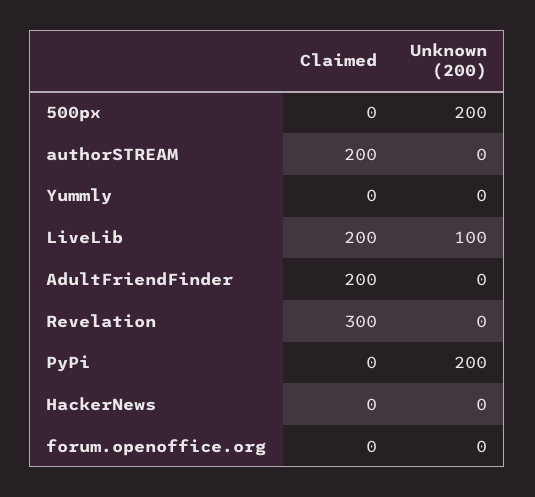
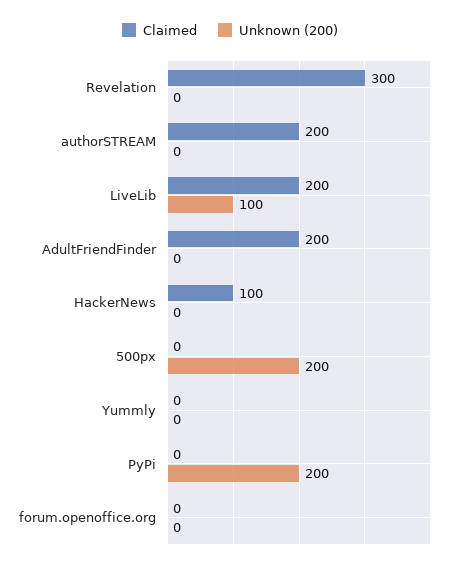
Claimed, HackerNews: 0 -> 100

